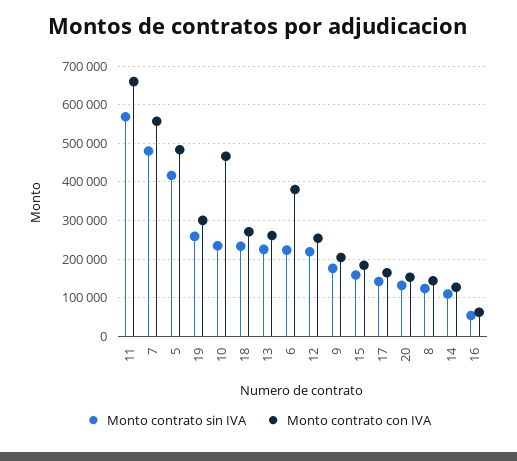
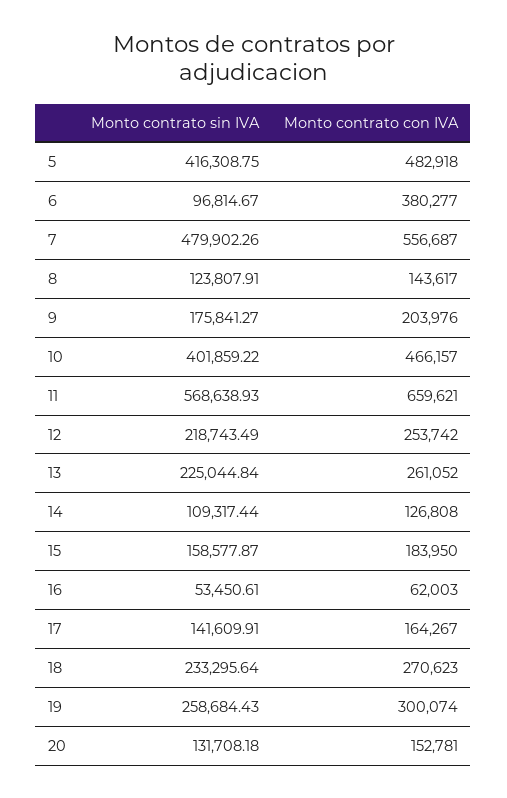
Monto contrato sin IVA, 10: 240000 -> 401859.22
Monto contrato sin IVA, 6: 220000 -> 96814.67

